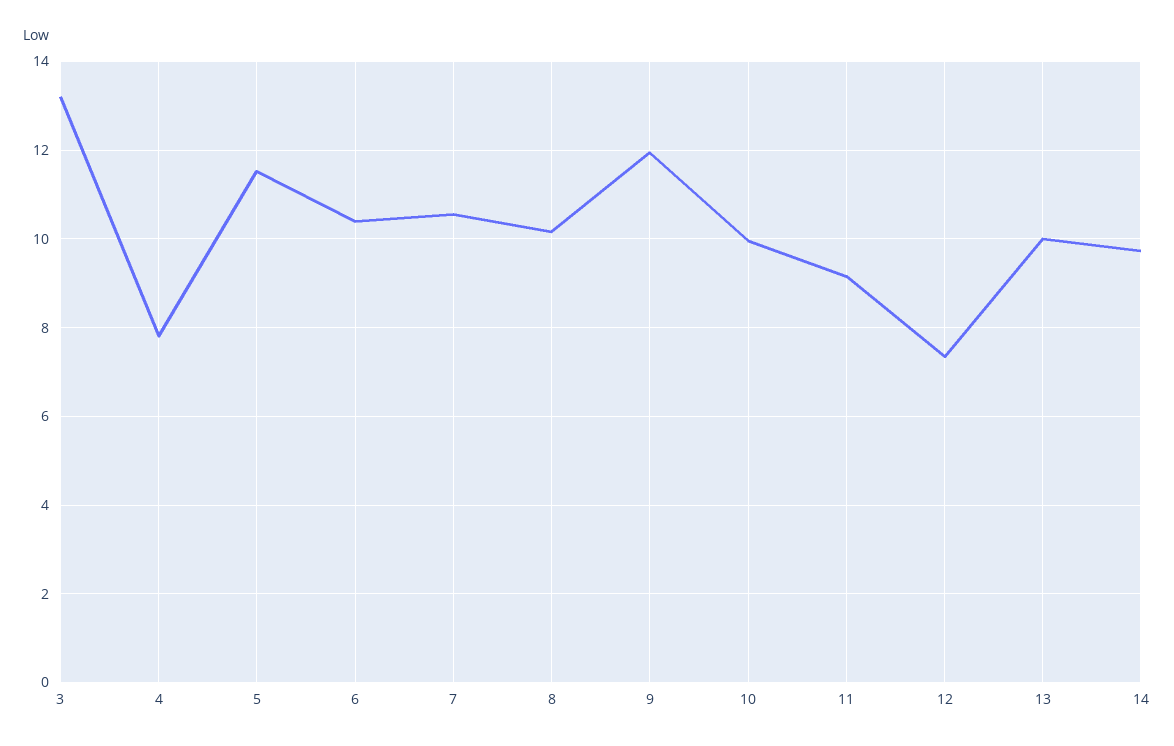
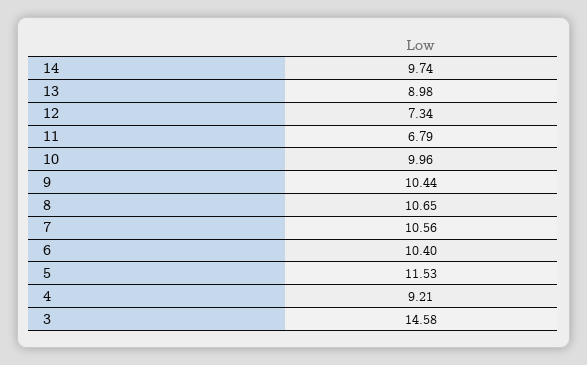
3: 13.2 -> 14.58
4: 7.8 -> 9.21
8: 10.2 -> 10.65
9: 12 -> 10.44
11: 9.2 -> 6.79
13: 10 -> 8.98

